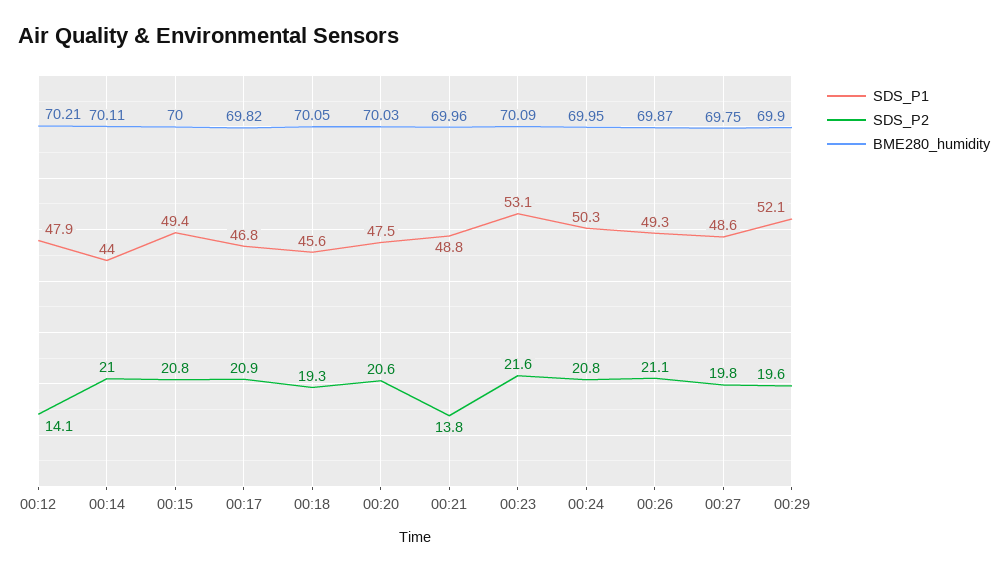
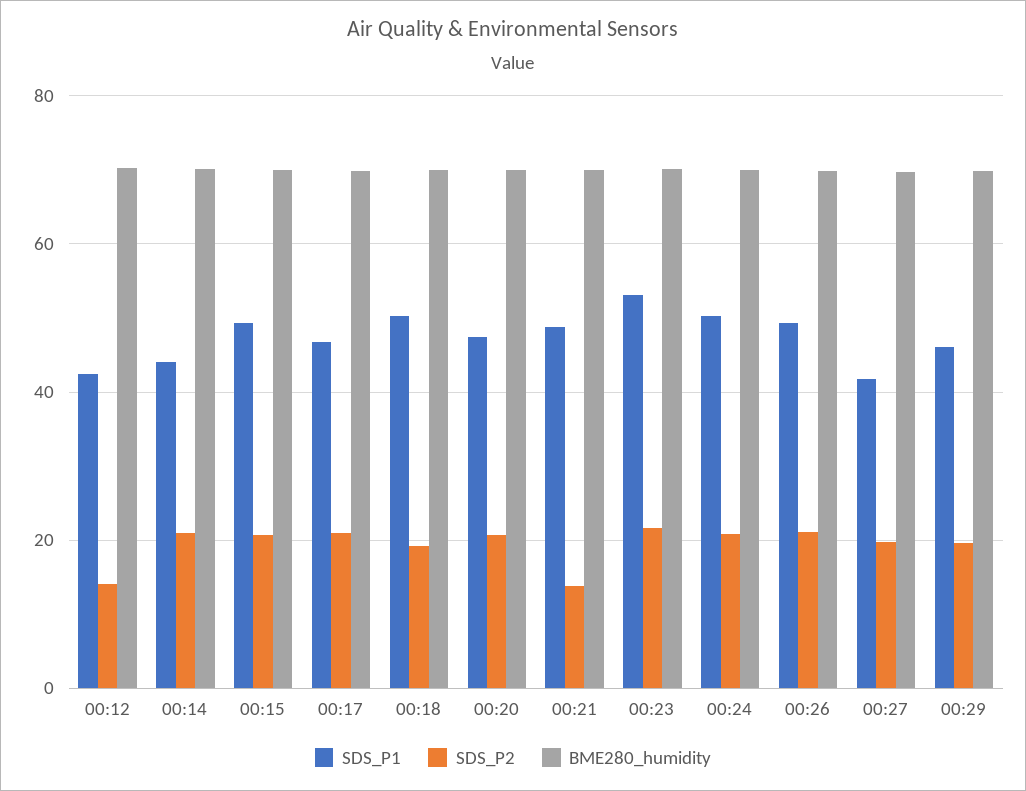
SDS_P1, 00:12: 47.9 -> 42
SDS_P1, 00:18: 45.6 -> 50
SDS_P1, 00:27: 48.6 -> 42
SDS_P1, 00:29: 52.1 -> 46

